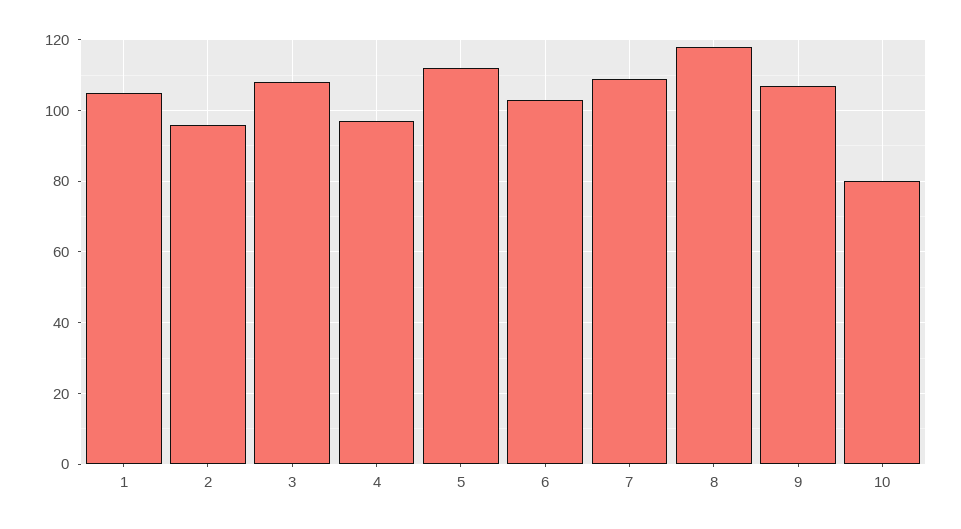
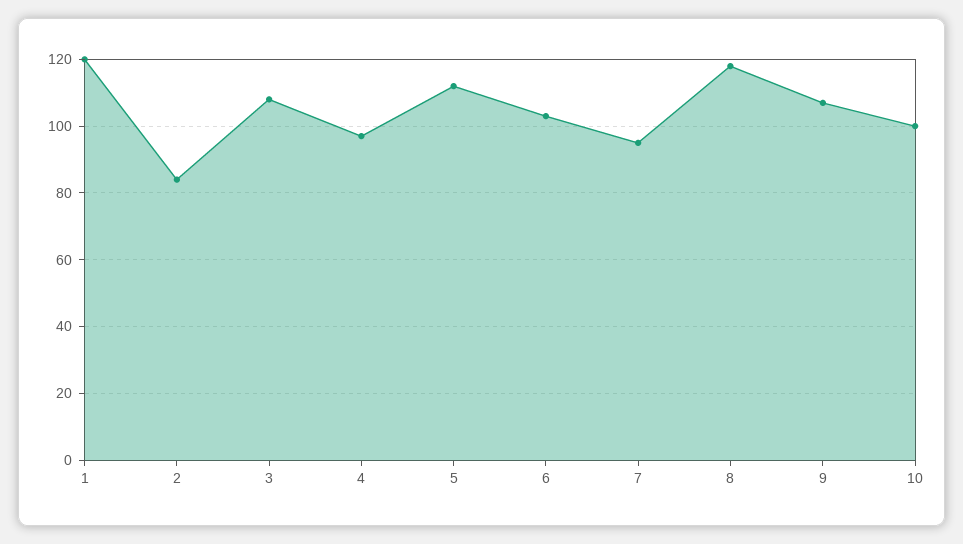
1: 105 -> 120
2: 95 -> 85
7: 110 -> 95
10: 80 -> 100

